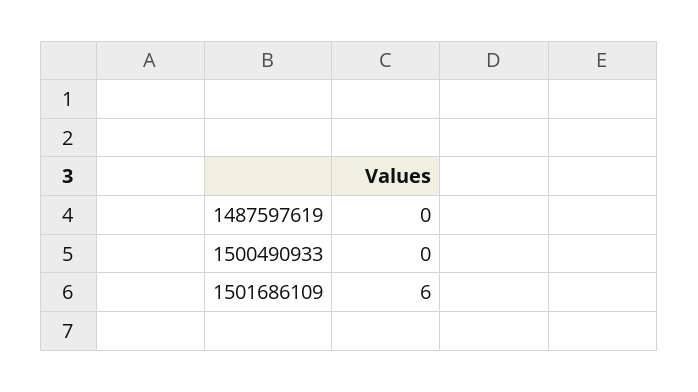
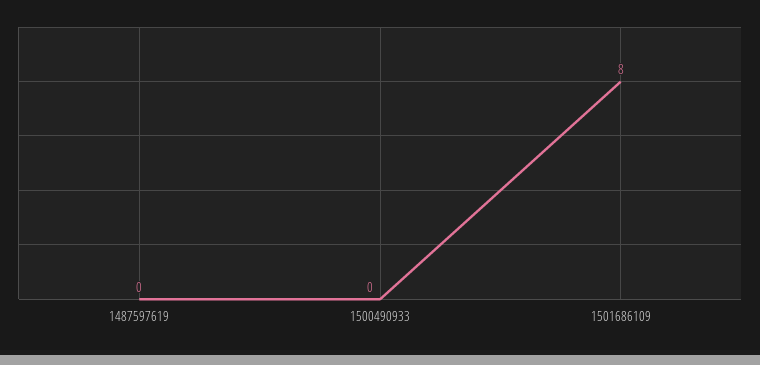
1501686109: 6 -> 8

